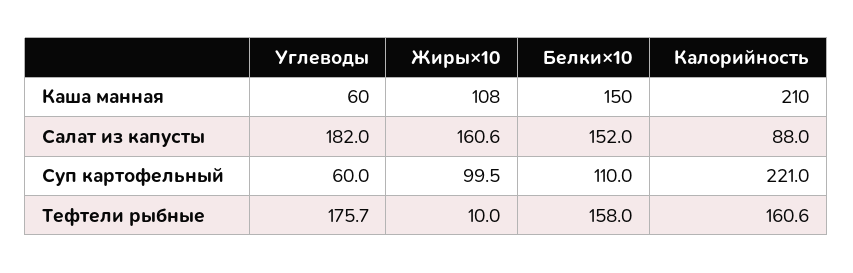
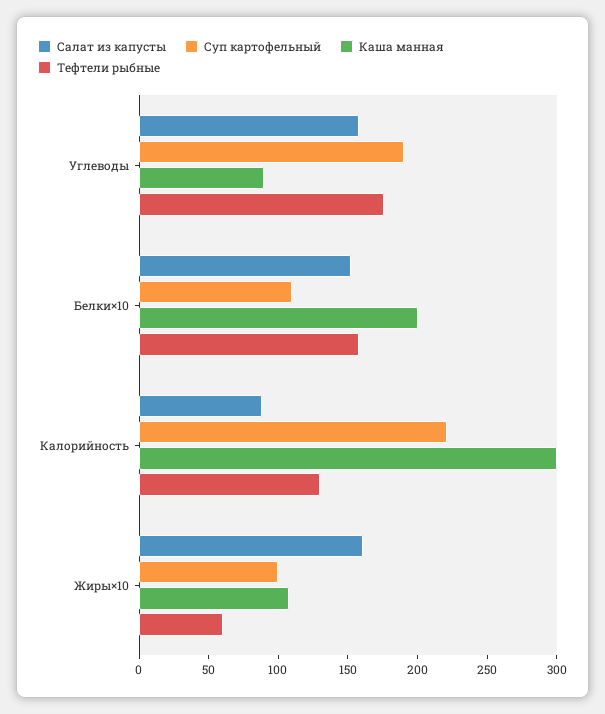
Каша манная, Углеводы: 60 -> 90
Каша манная, Белки×10: 150 -> 200
Каша манная, Калорийность: 210 -> 300
Салат из капусты, Углеводы: 182 -> 160
Суп картофельный, Углеводы: 60 -> 190
Тефтели рыбные, Жиры×10: 10 -> 60
Тефтели рыбные, Калорийность: 160.6 -> 130

